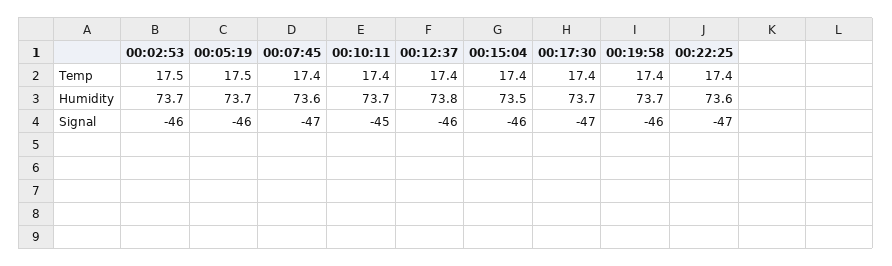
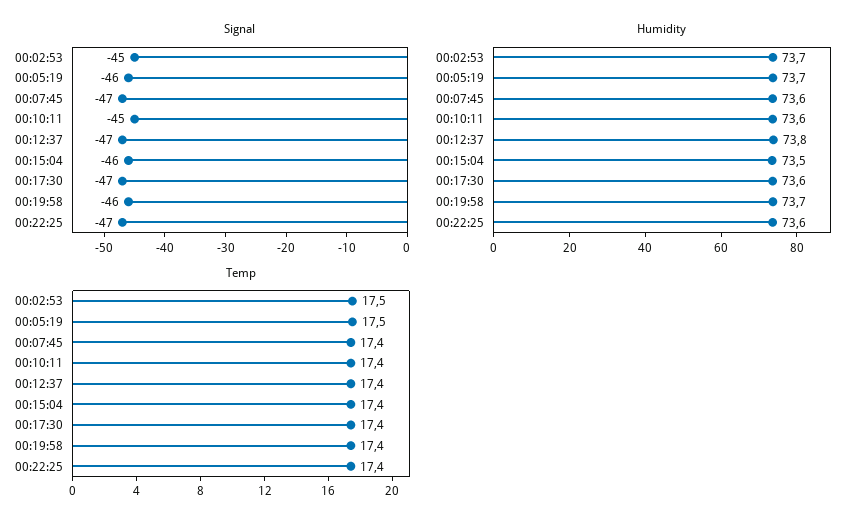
Humidity, 00:10:11: 73.7 -> 73.6
Humidity, 00:17:30: 73.7 -> 73.6
Signal, 00:02:53: -46 -> -45
Signal, 00:12:37: -46 -> -47

